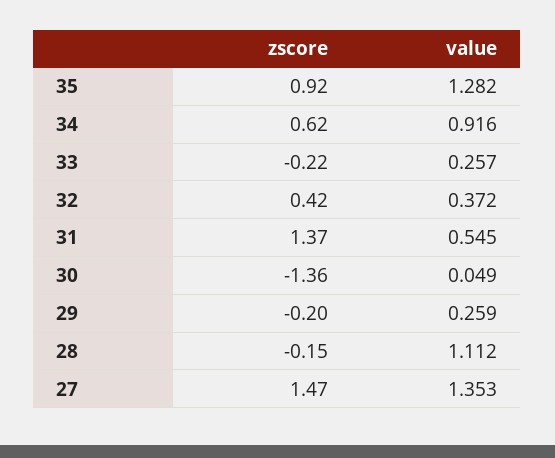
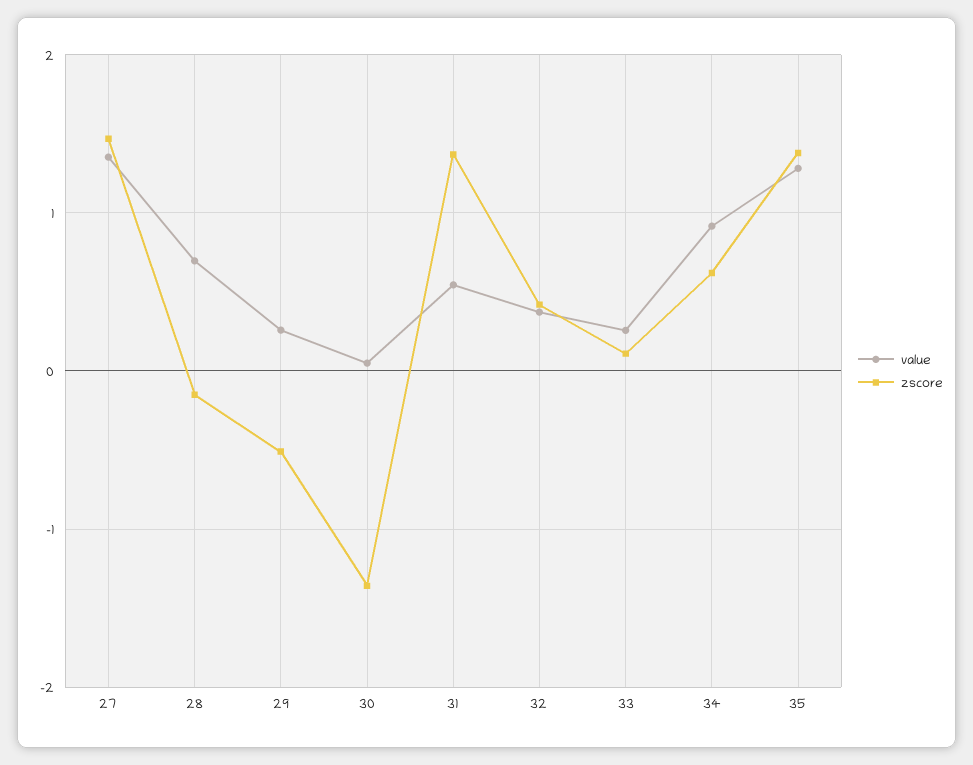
zscore, 35: 0.92 -> 1.4
zscore, 33: -0.22 -> 0.1
zscore, 29: -0.2 -> -0.5
value, 28: 1.112 -> 0.7

